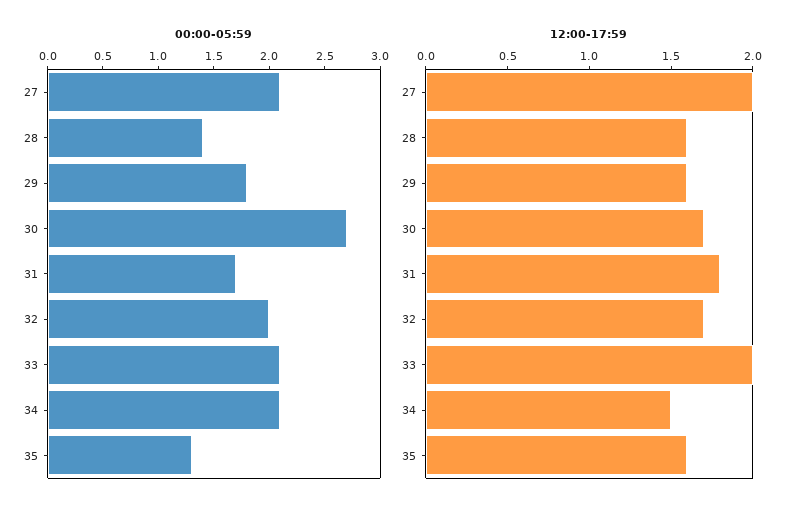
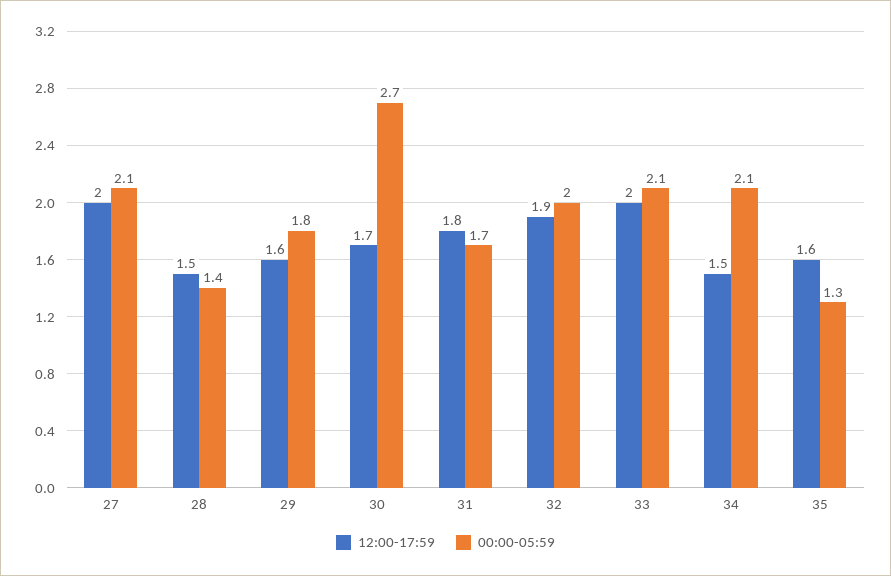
12:00-17:59, 28: 1.6 -> 1.5
12:00-17:59, 32: 1.7 -> 1.9

